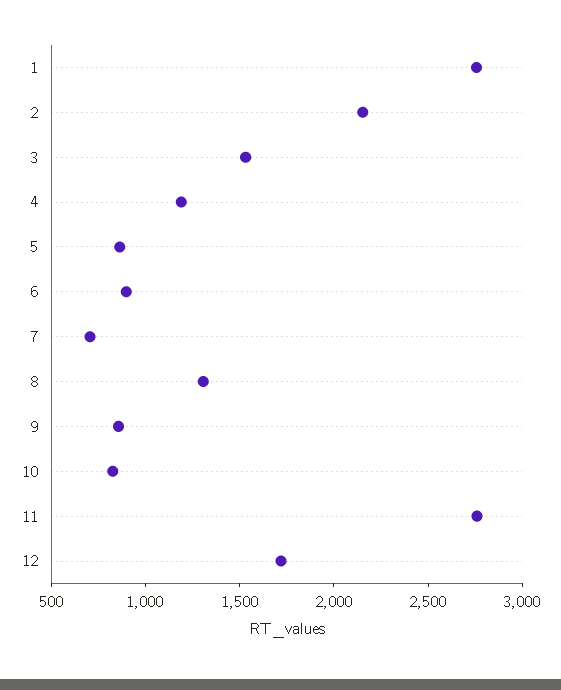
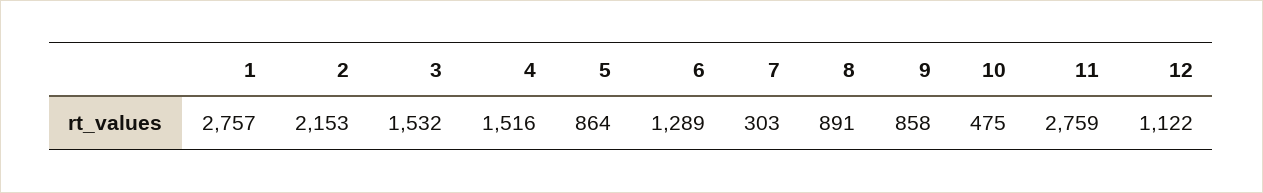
4: 1200 -> 1516
6: 900 -> 1289
7: 700 -> 303
8: 1300 -> 891
10: 800 -> 475
12: 1700 -> 1122

